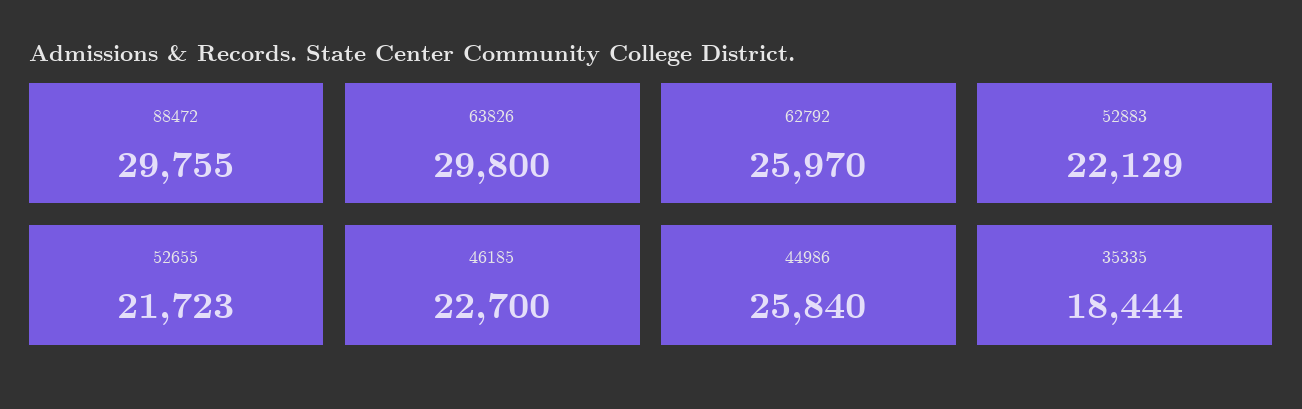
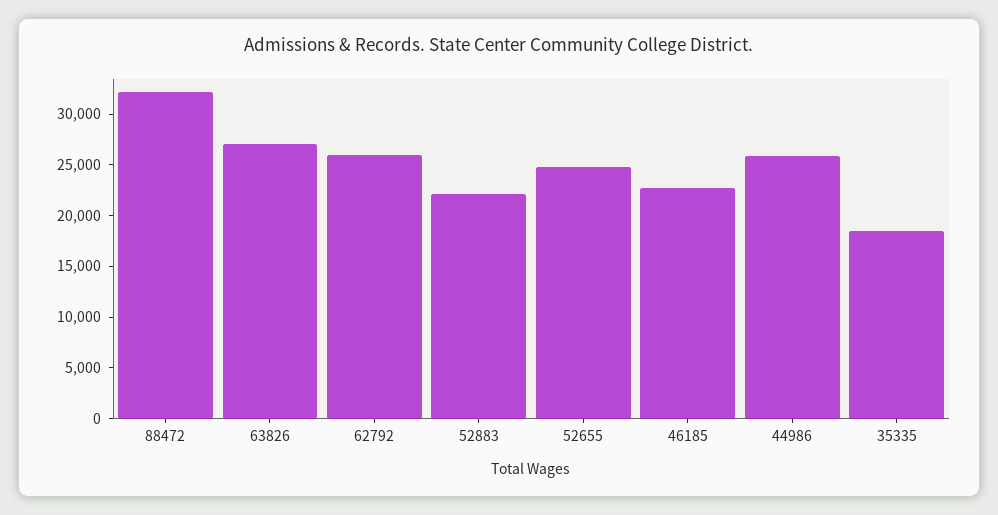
88472: 29755 -> 32000
63826: 29800 -> 27000
52655: 21723 -> 25000

